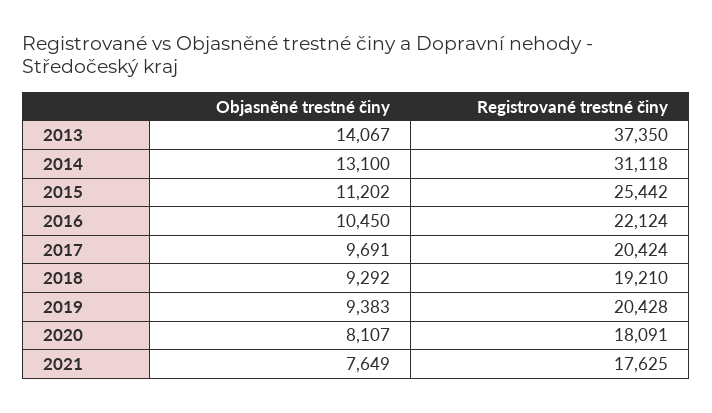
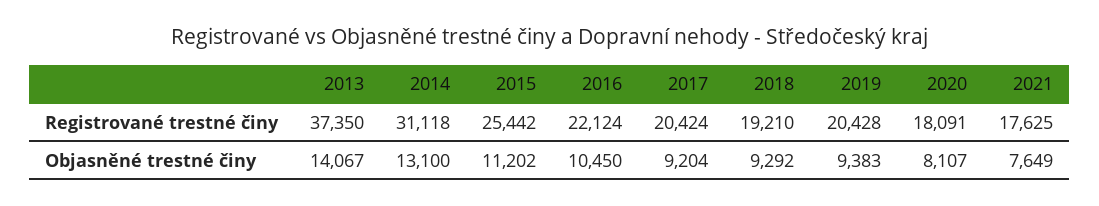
Objasněné trestné činy, 2017: 9691 -> 9204

